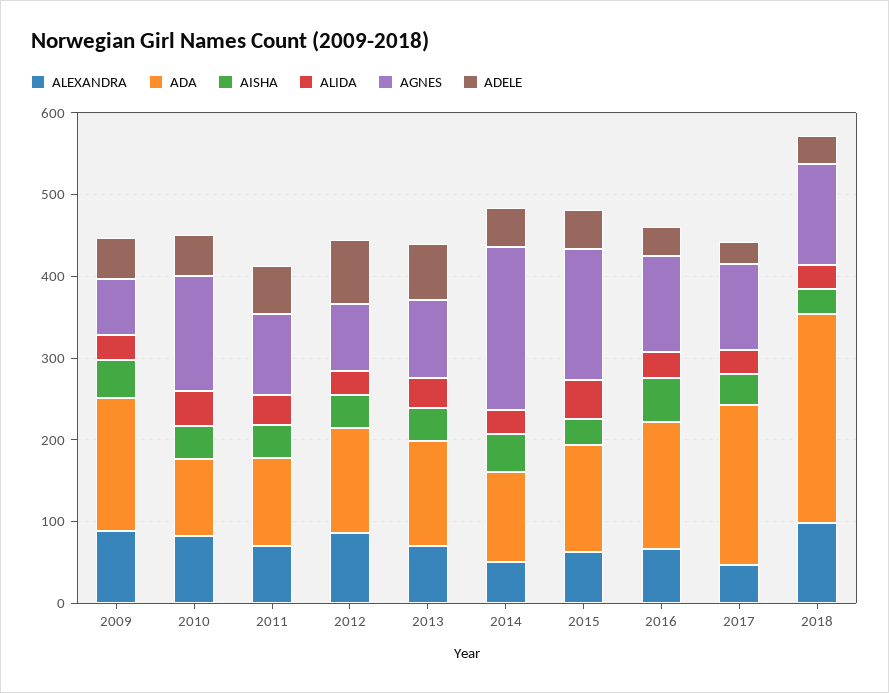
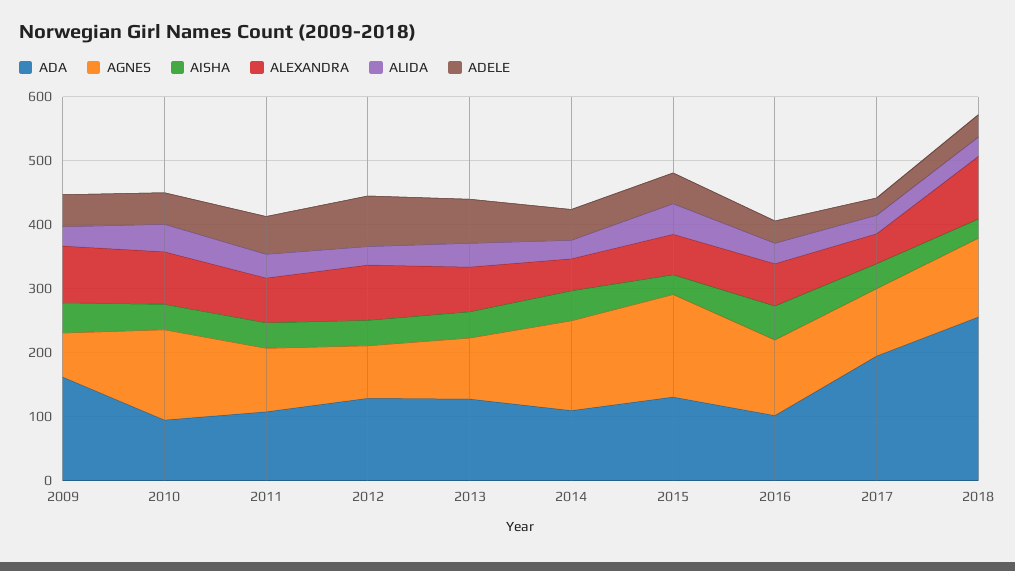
AGNES, 2014: 200 -> 140
ADA, 2016: 160 -> 100

